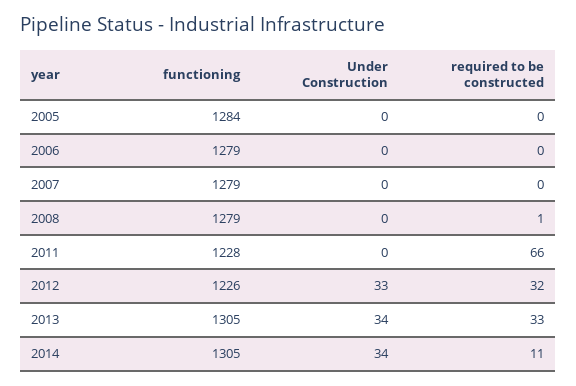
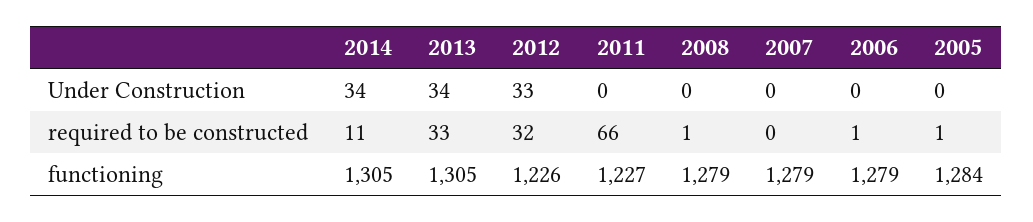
required to be constructed, 2005: 0 -> 1
required to be constructed, 2006: 0 -> 1
functioning, 2011: 1228 -> 1227

